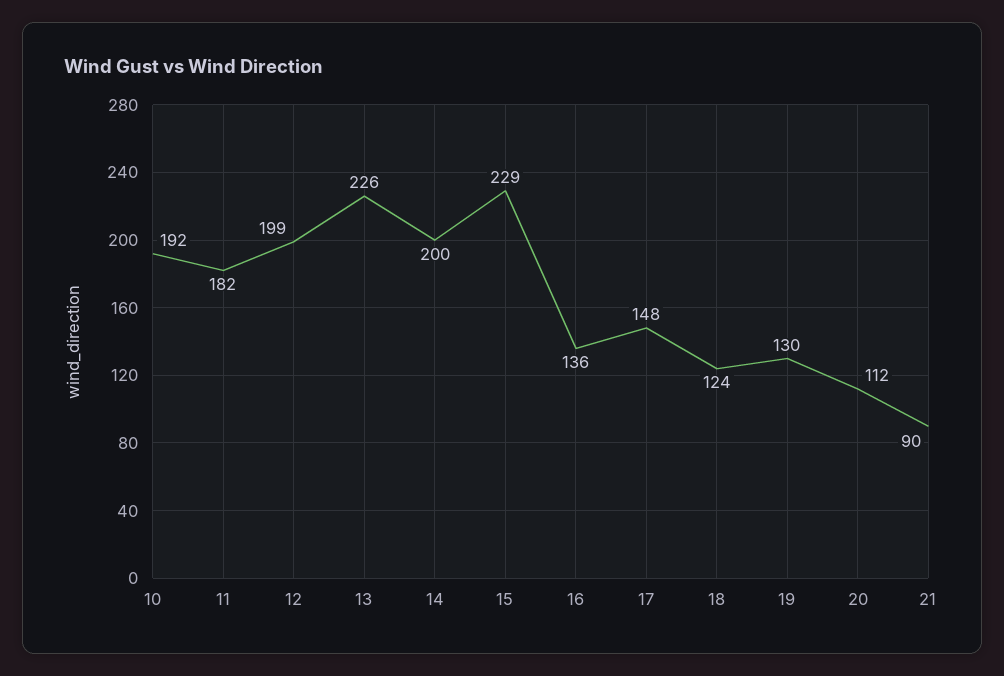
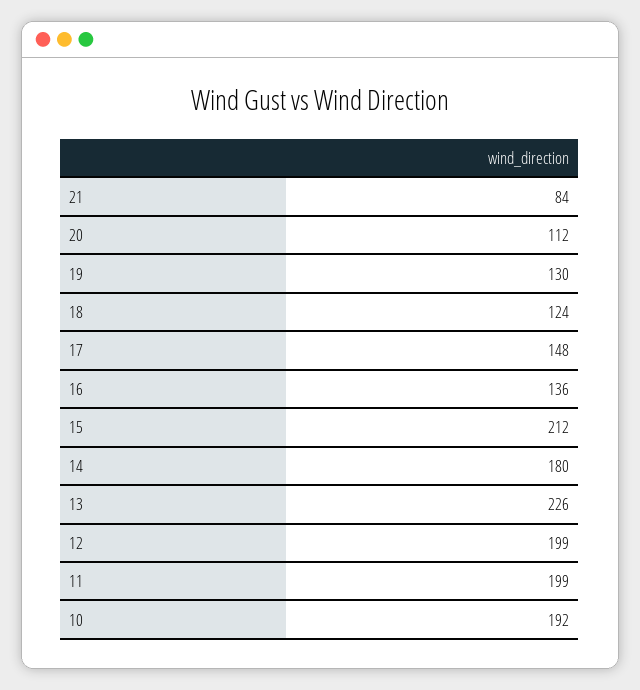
11: 182 -> 199
14: 200 -> 180
15: 229 -> 212
21: 90 -> 84

